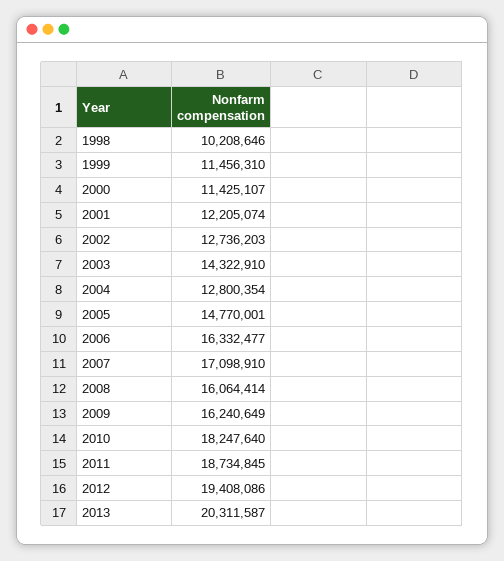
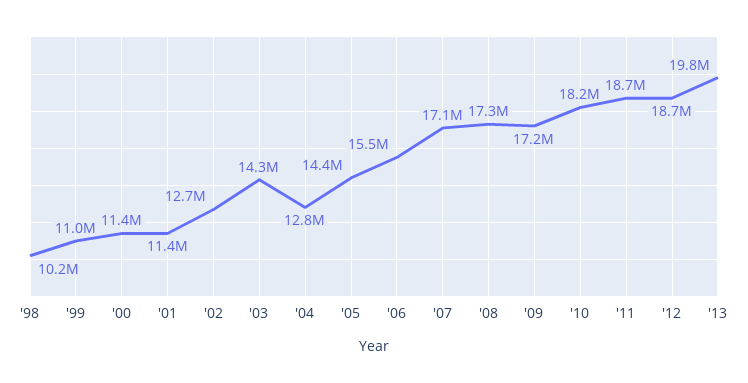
1999: 11456310 -> 11000000
2001: 12205074 -> 11400000
2005: 14770001 -> 14400000
2006: 16332477 -> 15500000
2008: 16064414 -> 17300000
2009: 16240649 -> 17200000
2012: 19408086 -> 18700000
2013: 20311587 -> 19800000

